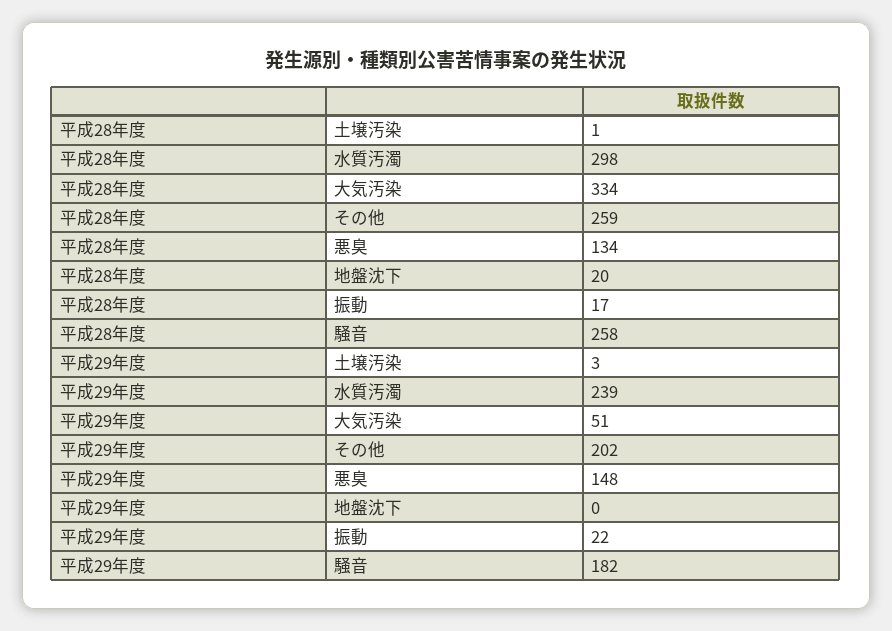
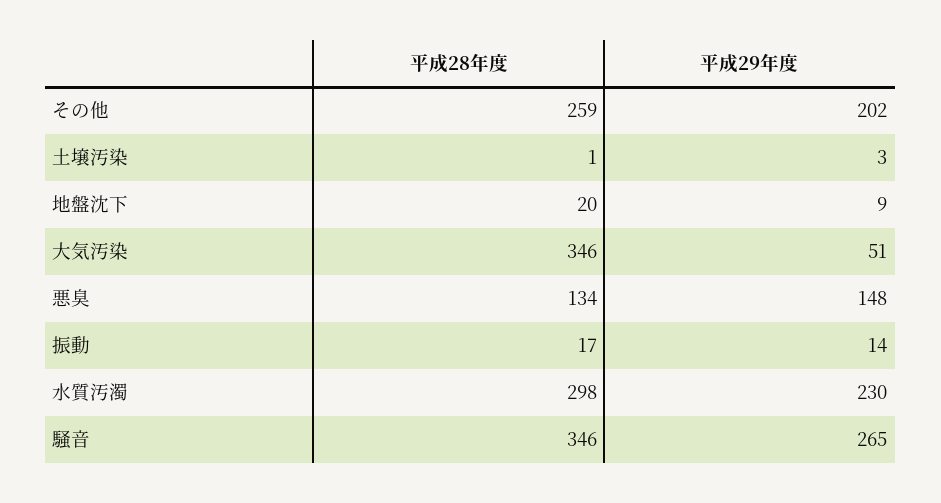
平成28年度, 大気汚染: 334 -> 346
平成28年度, 騒音: 258 -> 346
平成29年度, 水質汚濁: 239 -> 230
平成29年度, 地盤沈下: 0 -> 9
平成29年度, 振動: 22 -> 14
平成29年度, 騒音: 182 -> 265

